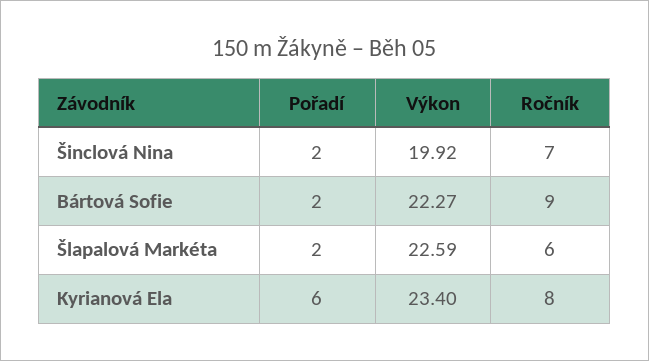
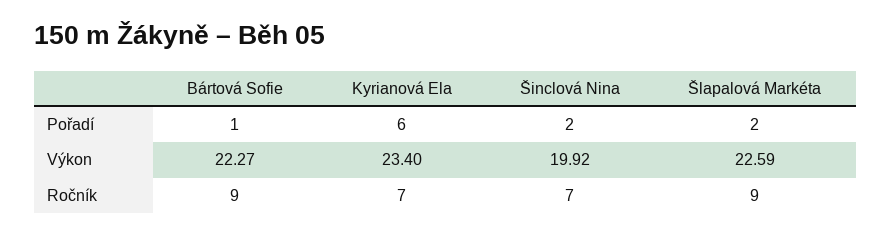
Pořadí, Bártová Sofie: 2 -> 1
Ročník, Šlapalová Markéta: 6 -> 9
Ročník, Kyrianová Ela: 8 -> 7

